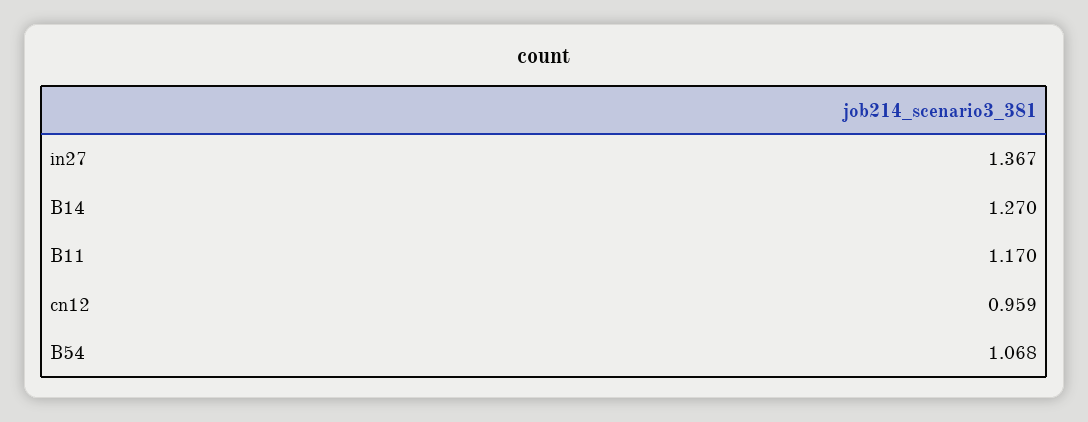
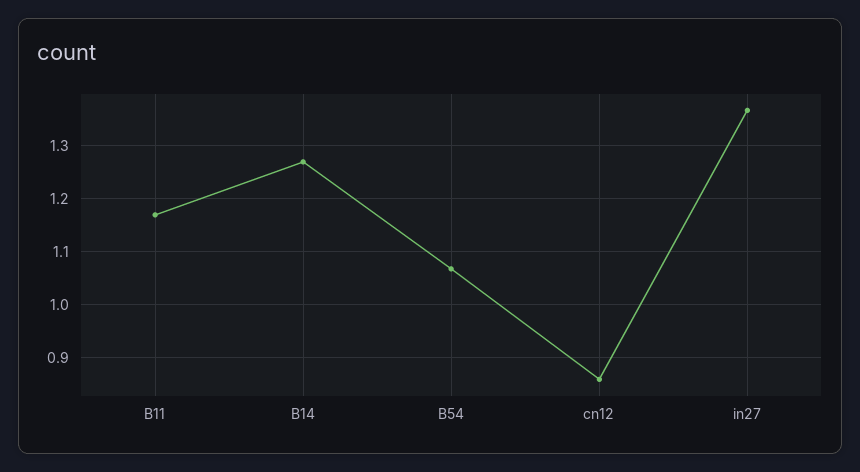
cn12: 0.959 -> 0.86

